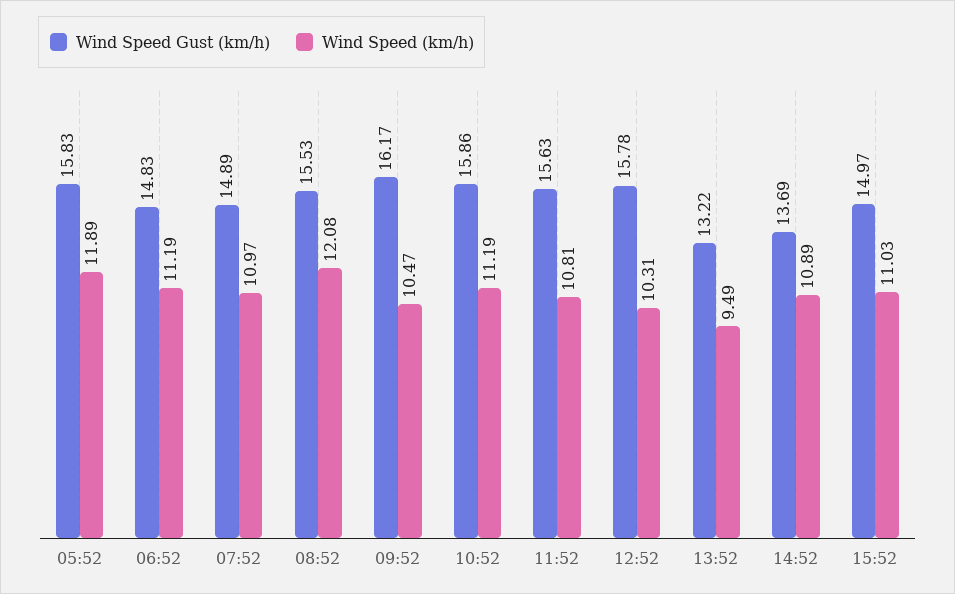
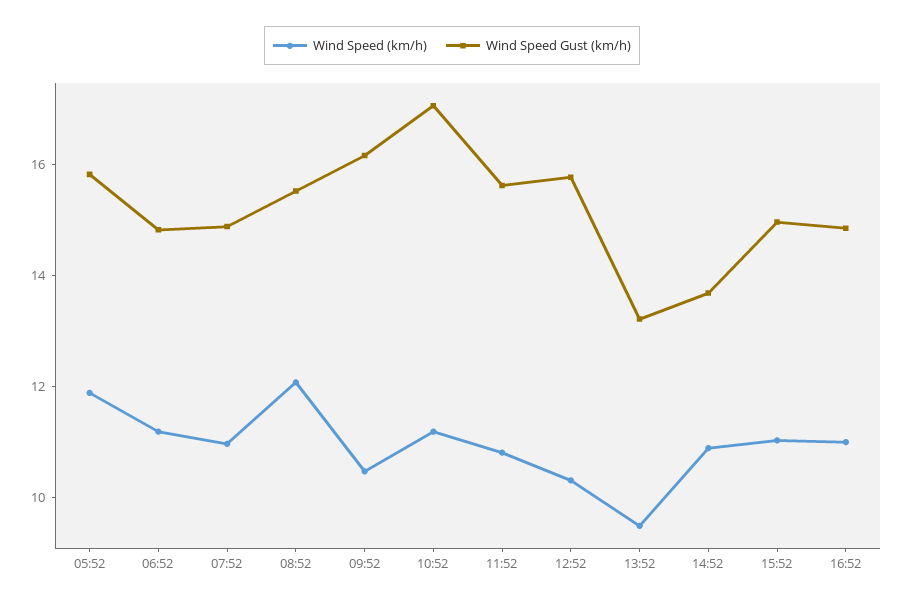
Wind Speed Gust (km/h), 10:52: 15.86 -> 17
Wind Speed (km/h), 16:52: none -> 11
Wind Speed Gust (km/h), 16:52: none -> 15

